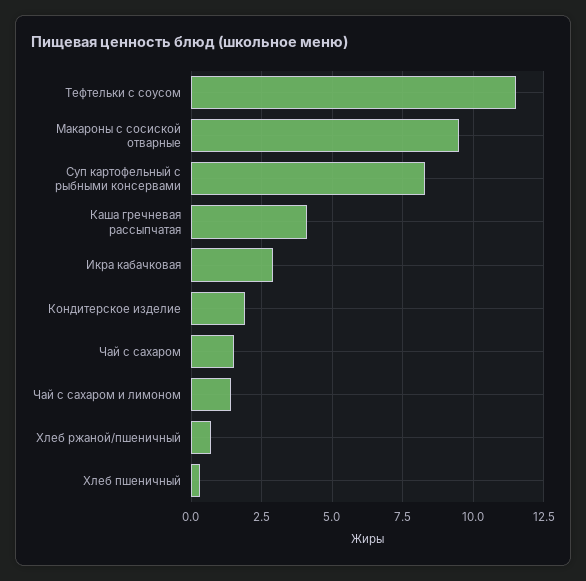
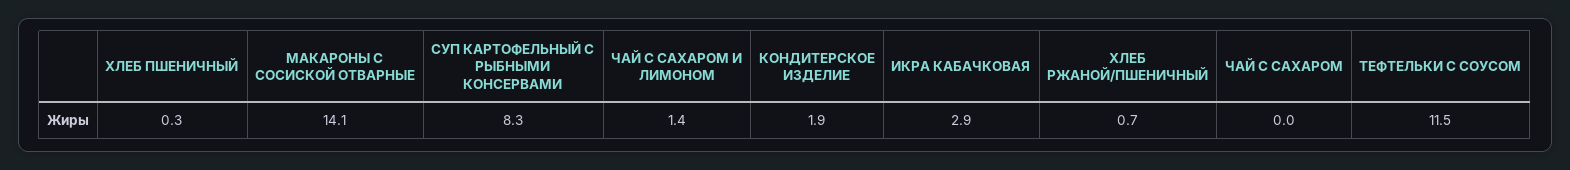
Макароны с сосиской отварные: 9.5 -> 14.1
Каша гречневая рассыпчатая: 4 -> none
Чай с сахаром: 1.5 -> 0

